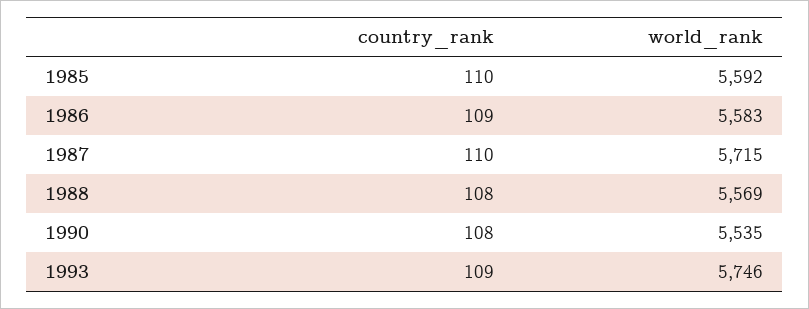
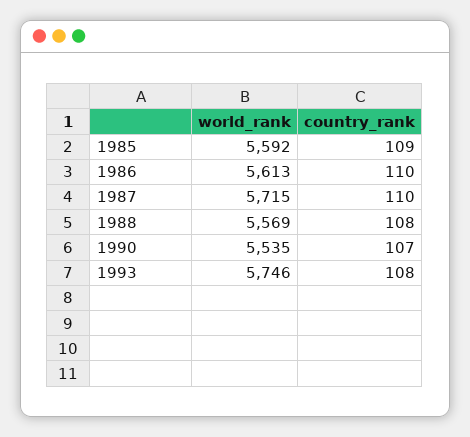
country_rank, 1985: 110 -> 109
country_rank, 1986: 109 -> 110
world_rank, 1986: 5583 -> 5613
country_rank, 1990: 108 -> 107
country_rank, 1993: 109 -> 108

